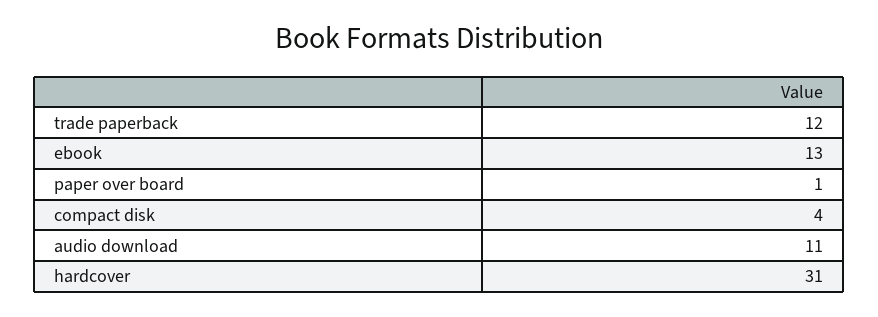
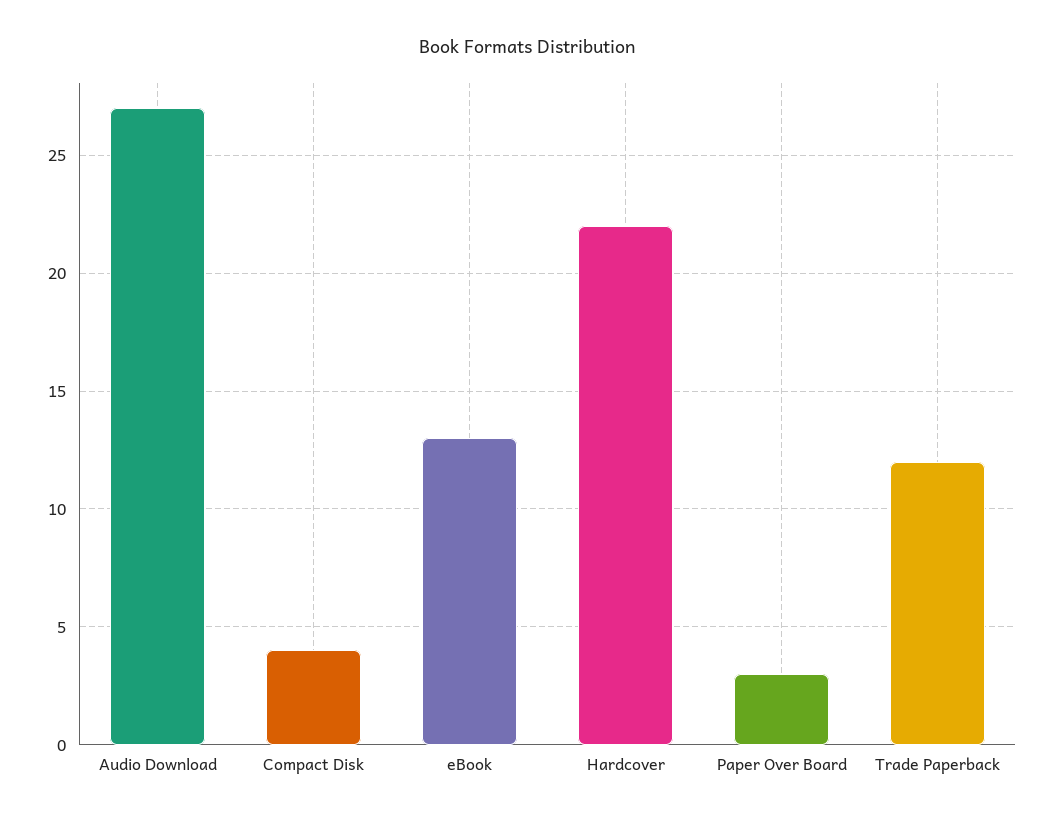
paper over board: 1 -> 3
audio download: 11 -> 27
hardcover: 31 -> 22

